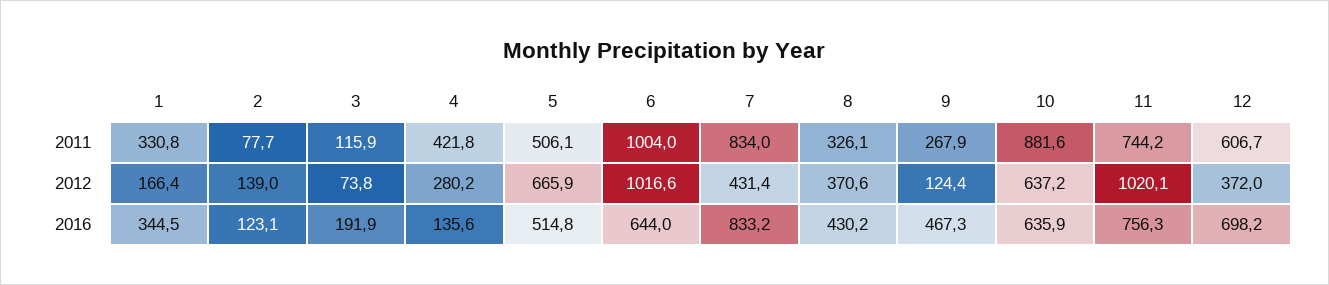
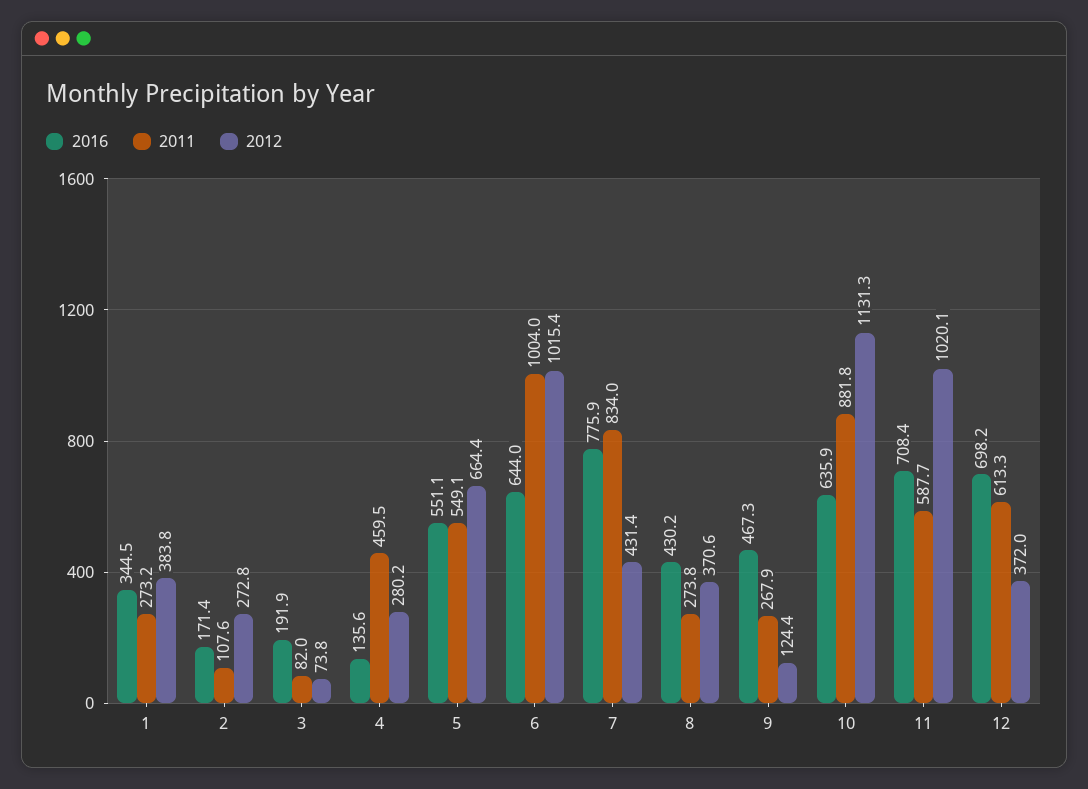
2011, 1: 330.8 -> 273.2
2011, 2: 77.7 -> 107.6
2011, 3: 115.9 -> 82
2011, 4: 421.8 -> 459.5
2011, 5: 506.1 -> 549.1
2011, 8: 326.1 -> 273.8
2011, 10: 881.6 -> 881.8
2011, 11: 744.2 -> 587.7
2011, 12: 606.7 -> 613.3
2012, 1: 166.4 -> 383.8
2012, 2: 139 -> 272.8
2012, 5: 665.9 -> 664.4
2012, 6: 1016.6 -> 1015.4
2012, 10: 637.2 -> 1131.3
2016, 2: 123.1 -> 171.4
2016, 5: 514.8 -> 551.1
2016, 7: 833.2 -> 775.9
2016, 11: 756.3 -> 708.4

